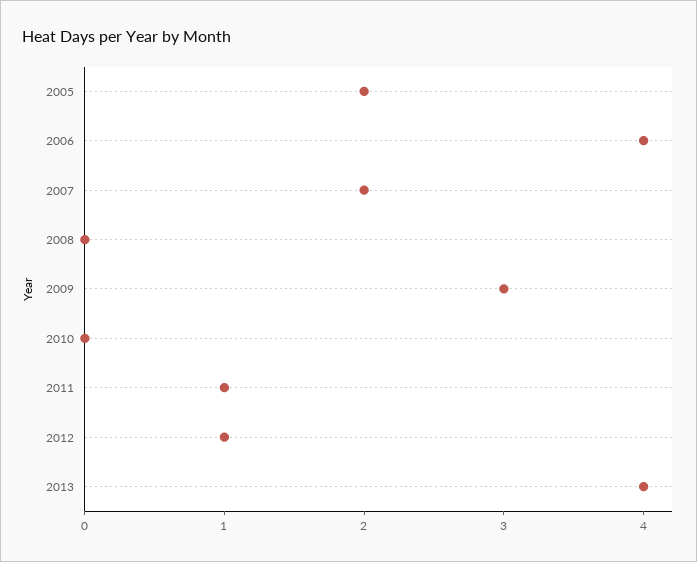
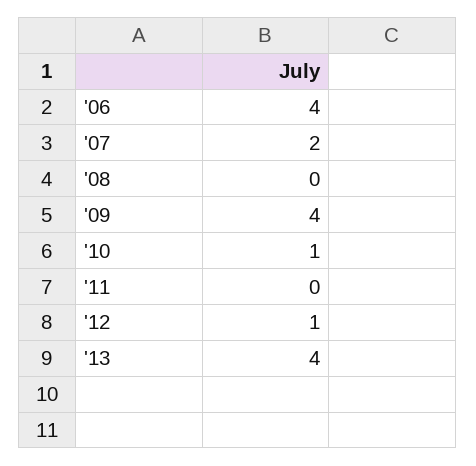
2005: 2 -> none
2009: 3 -> 4
2010: 0 -> 1
2011: 1 -> 0

